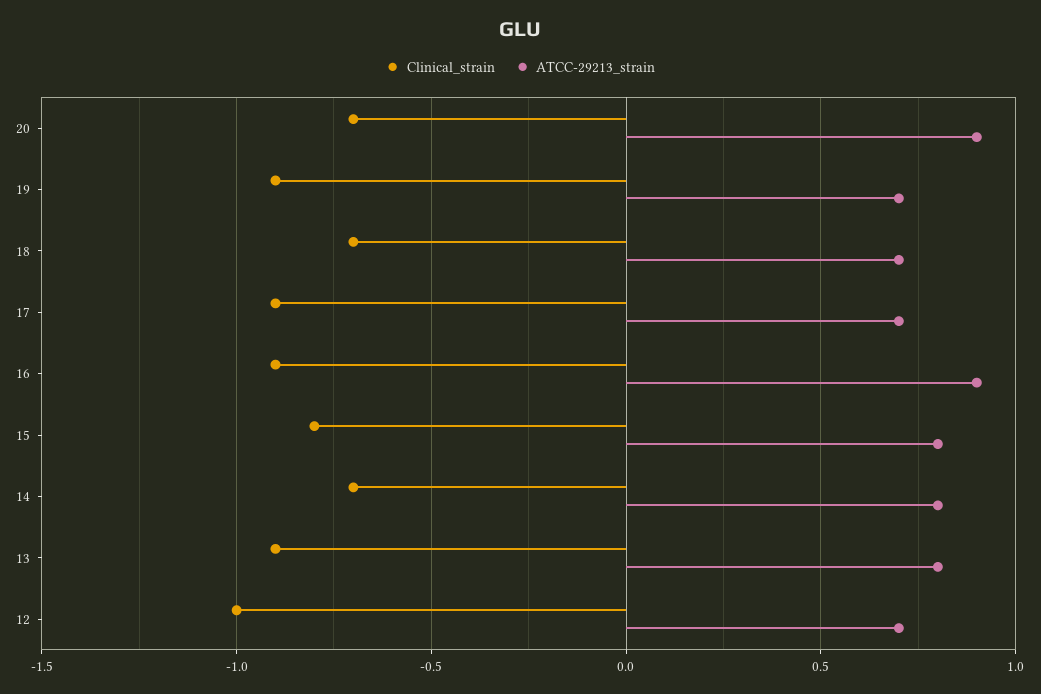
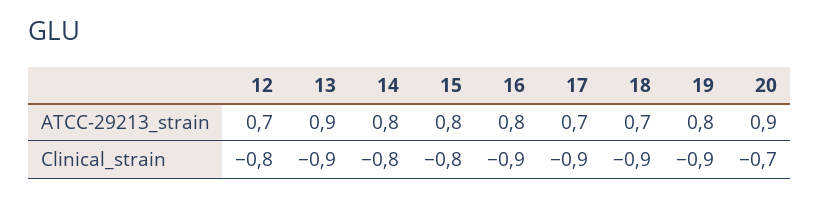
ATCC-29213_strain, 19: 0.7 -> 0.8
Clinical_strain, 18: -0.7 -> -0.9
ATCC-29213_strain, 16: 0.9 -> 0.8
Clinical_strain, 14: -0.7 -> -0.8
ATCC-29213_strain, 13: 0.8 -> 0.9
Clinical_strain, 12: -1 -> -0.8

